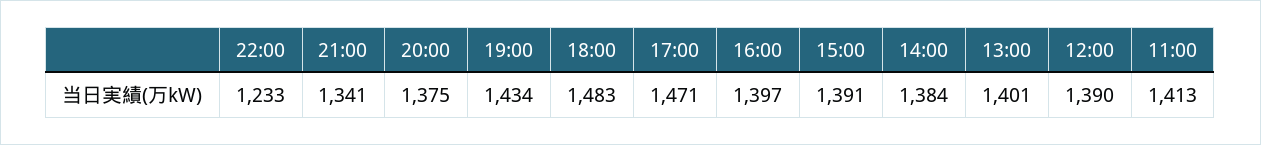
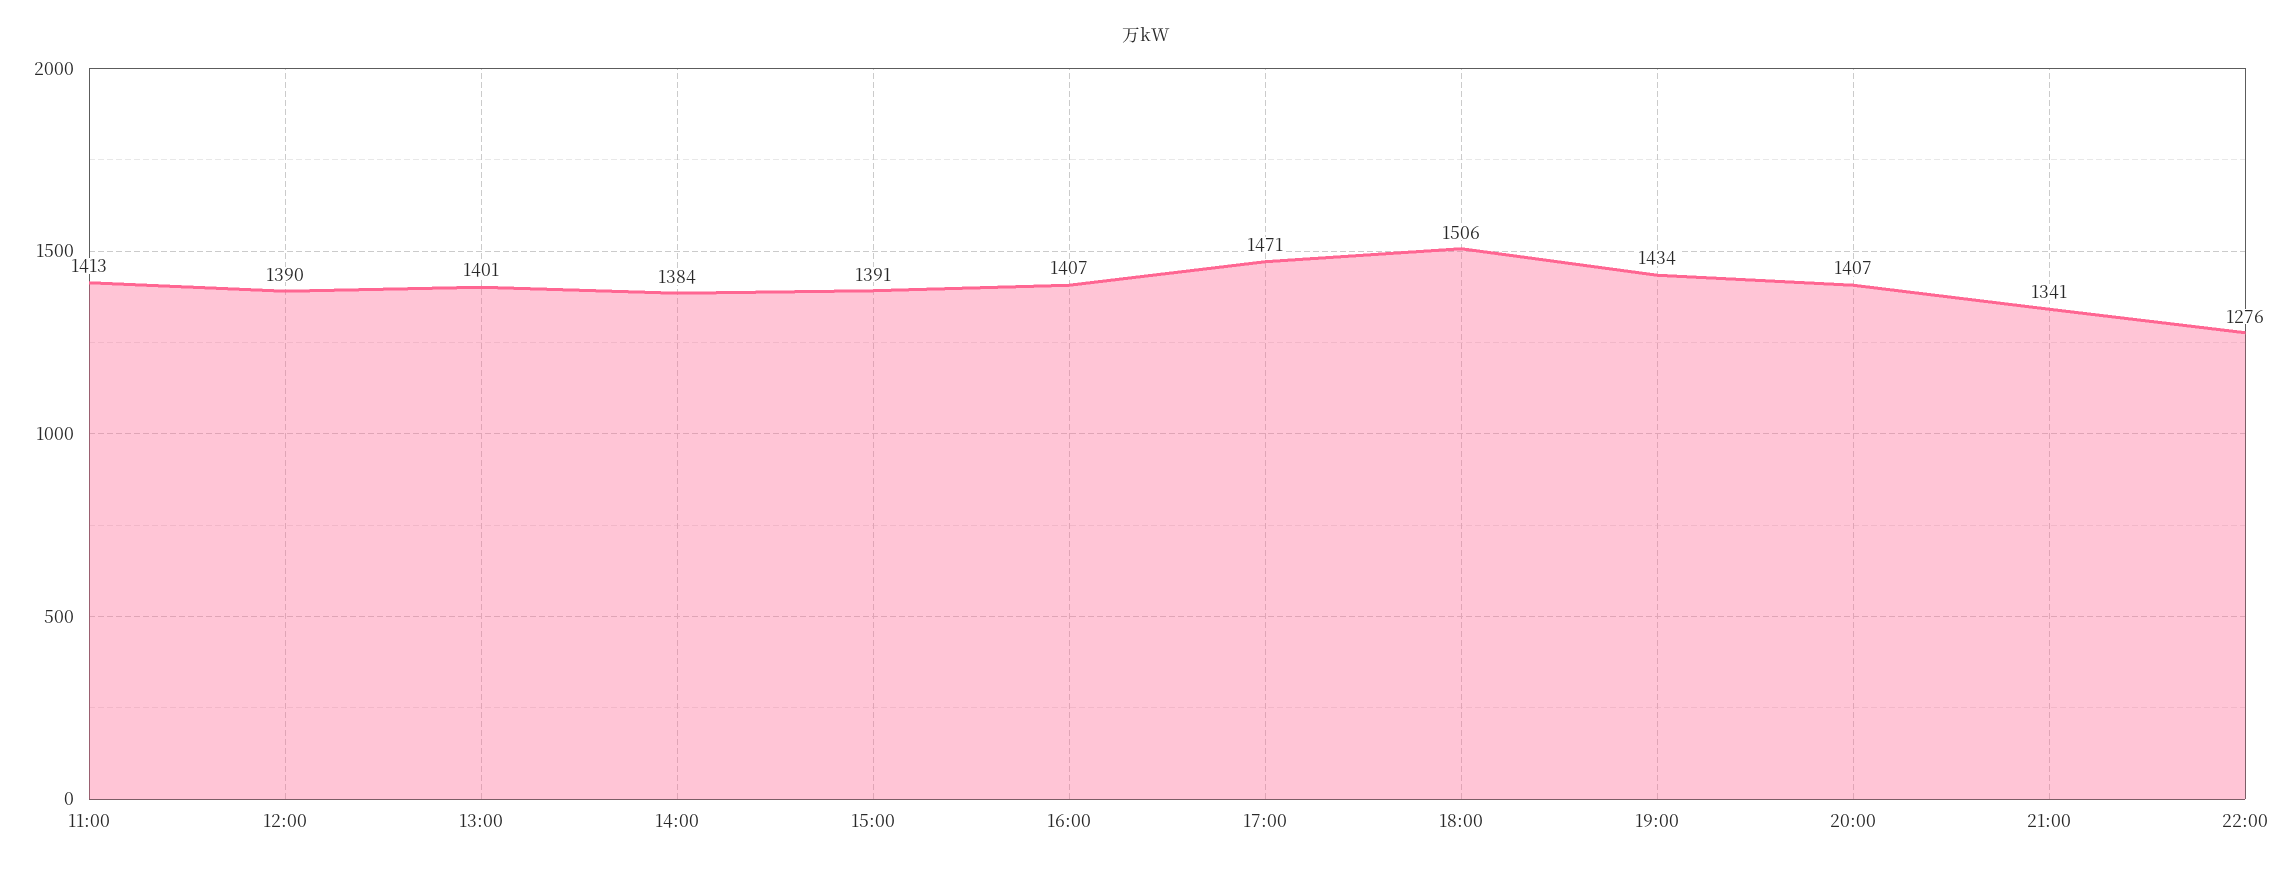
22:00: 1233 -> 1276
20:00: 1375 -> 1407
18:00: 1483 -> 1506
16:00: 1397 -> 1407

